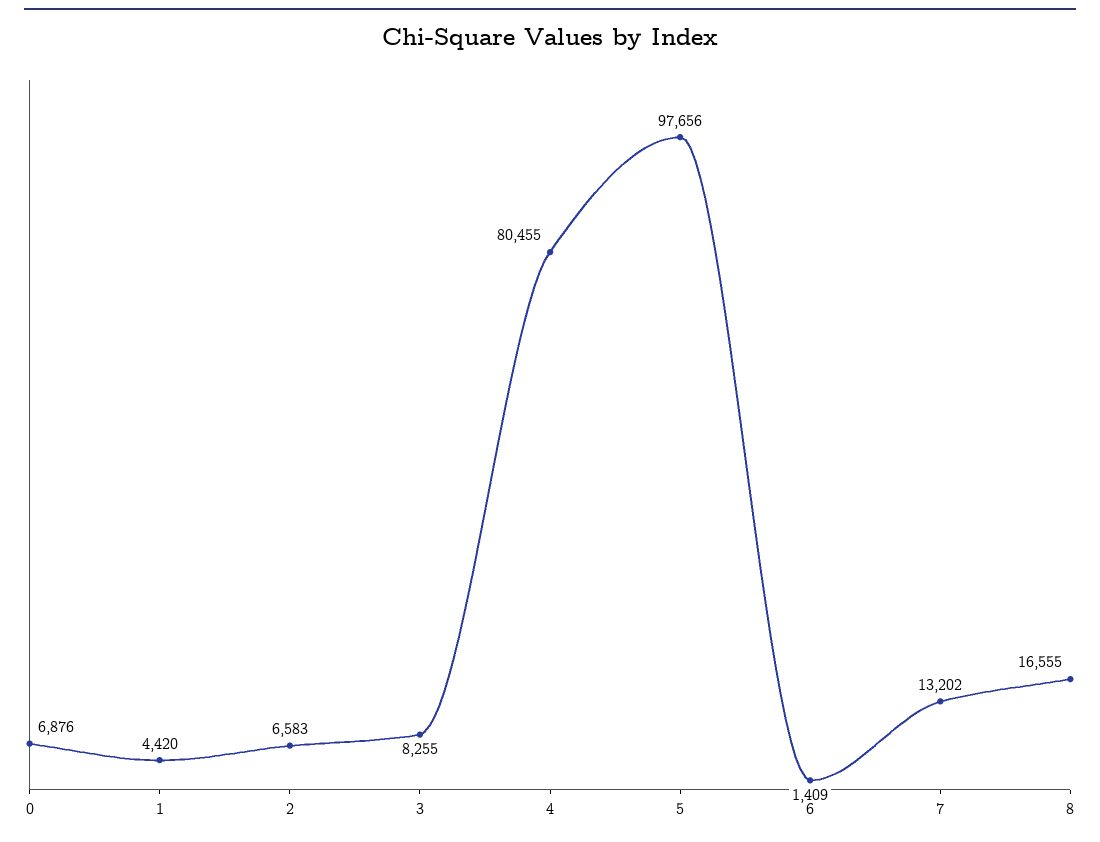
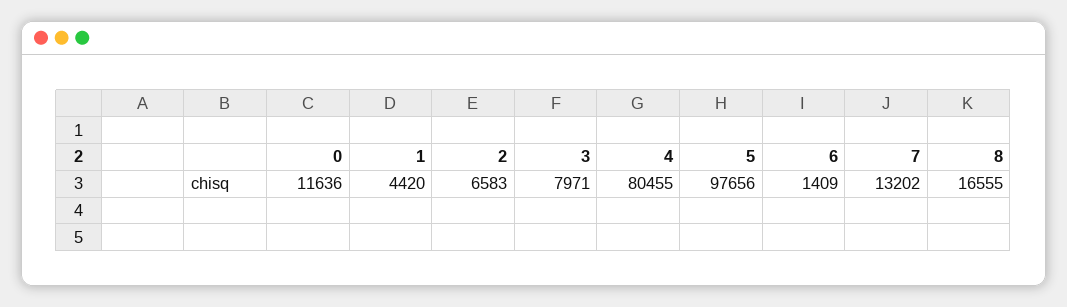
0: 6876 -> 11636
3: 8255 -> 7971

